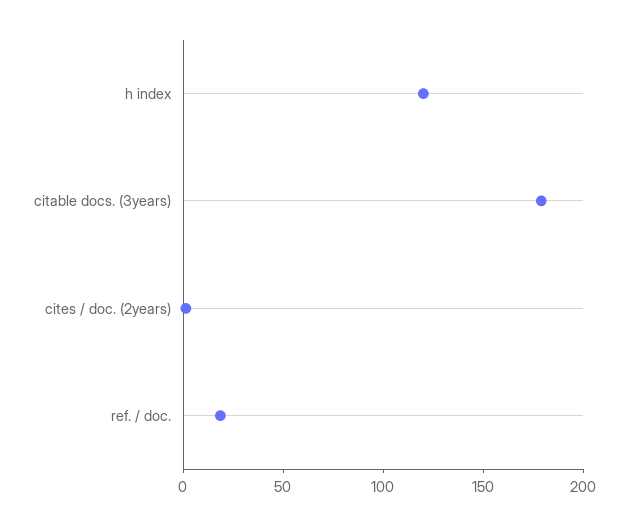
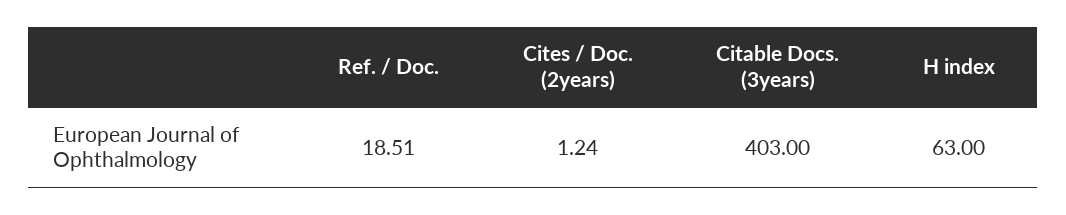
h index: 120 -> 63
citable docs. (3years): 180 -> 403

